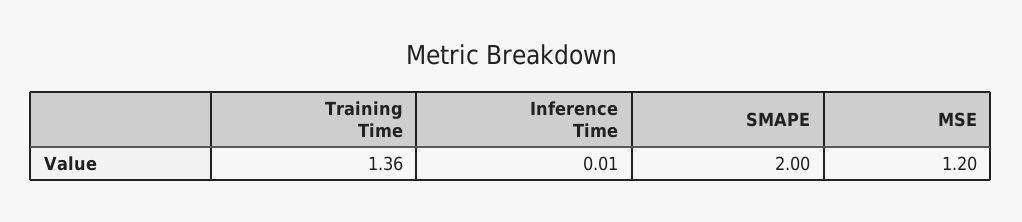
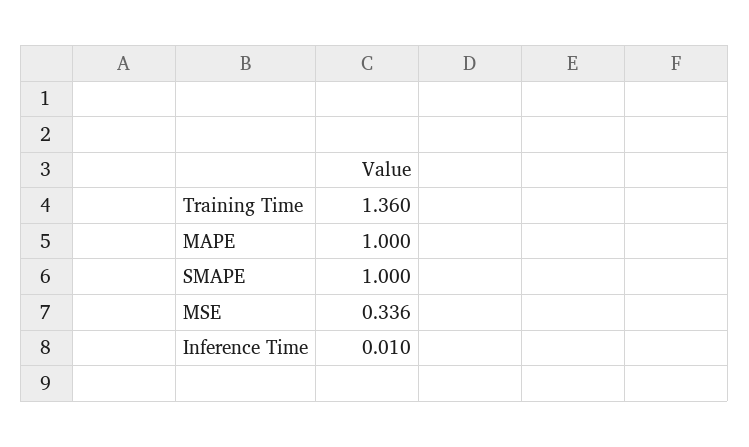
SMAPE: 2 -> 1
MSE: 1.2 -> 0.336
MAPE: none -> 1

